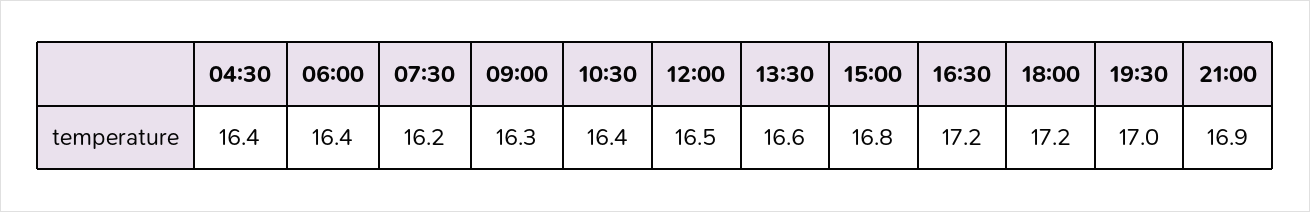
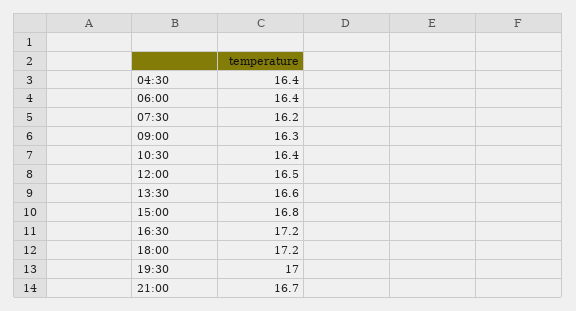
21:00: 16.9 -> 16.7

